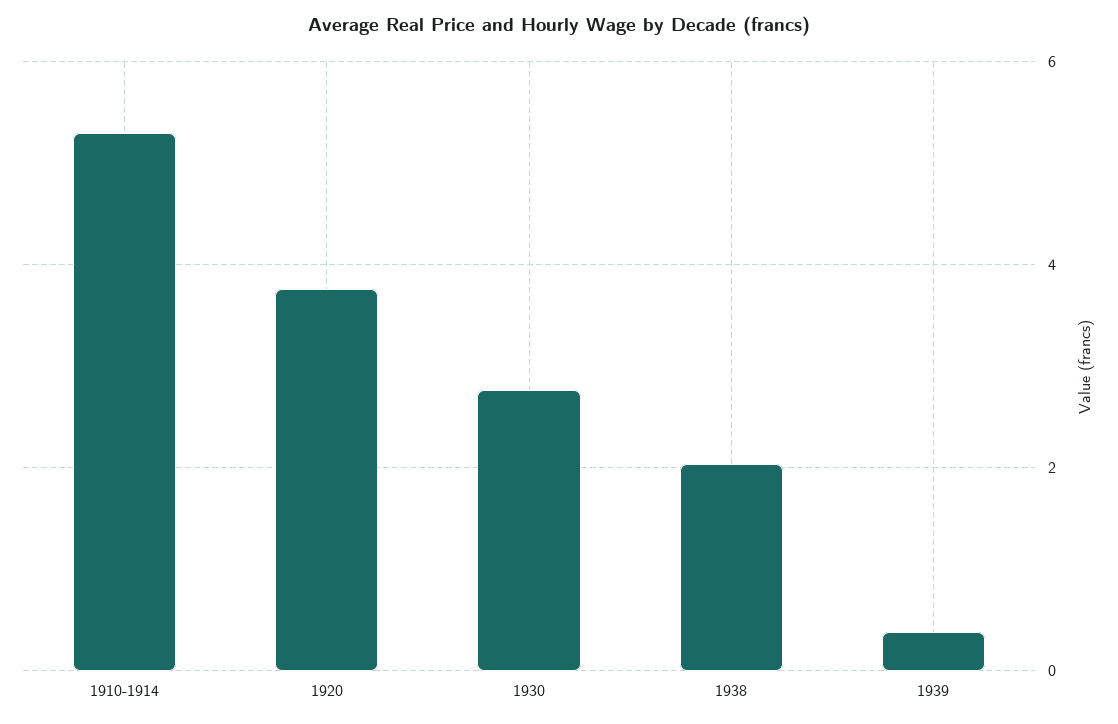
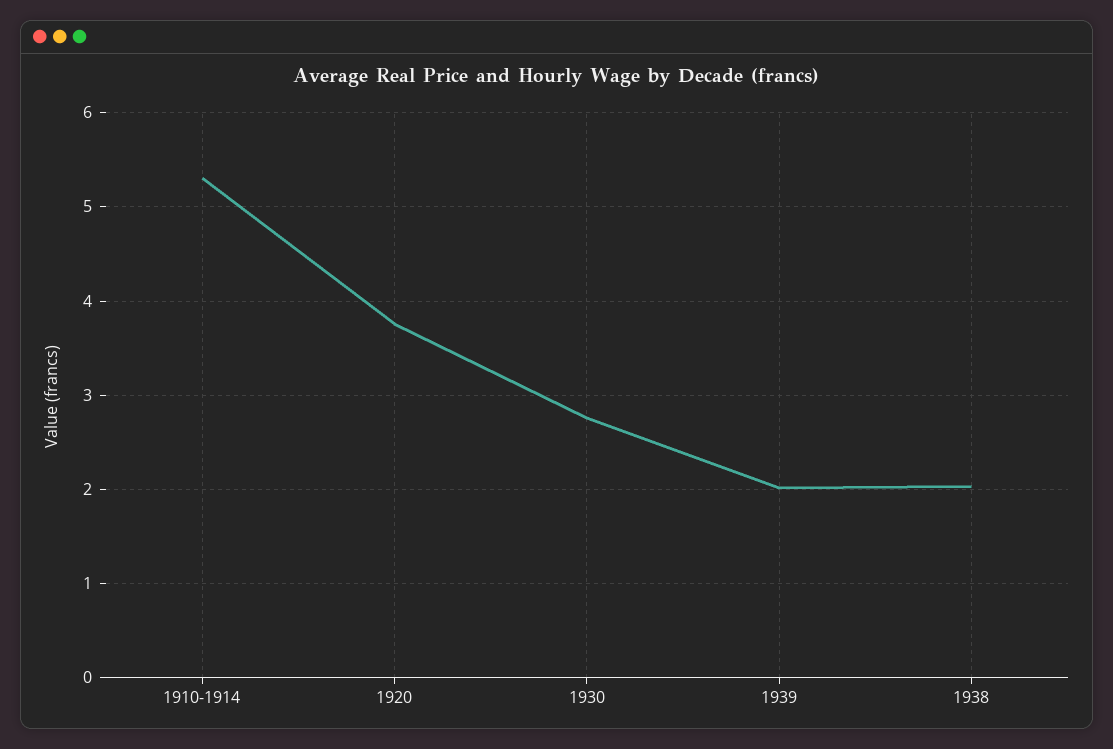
1939: 0.4 -> 2

